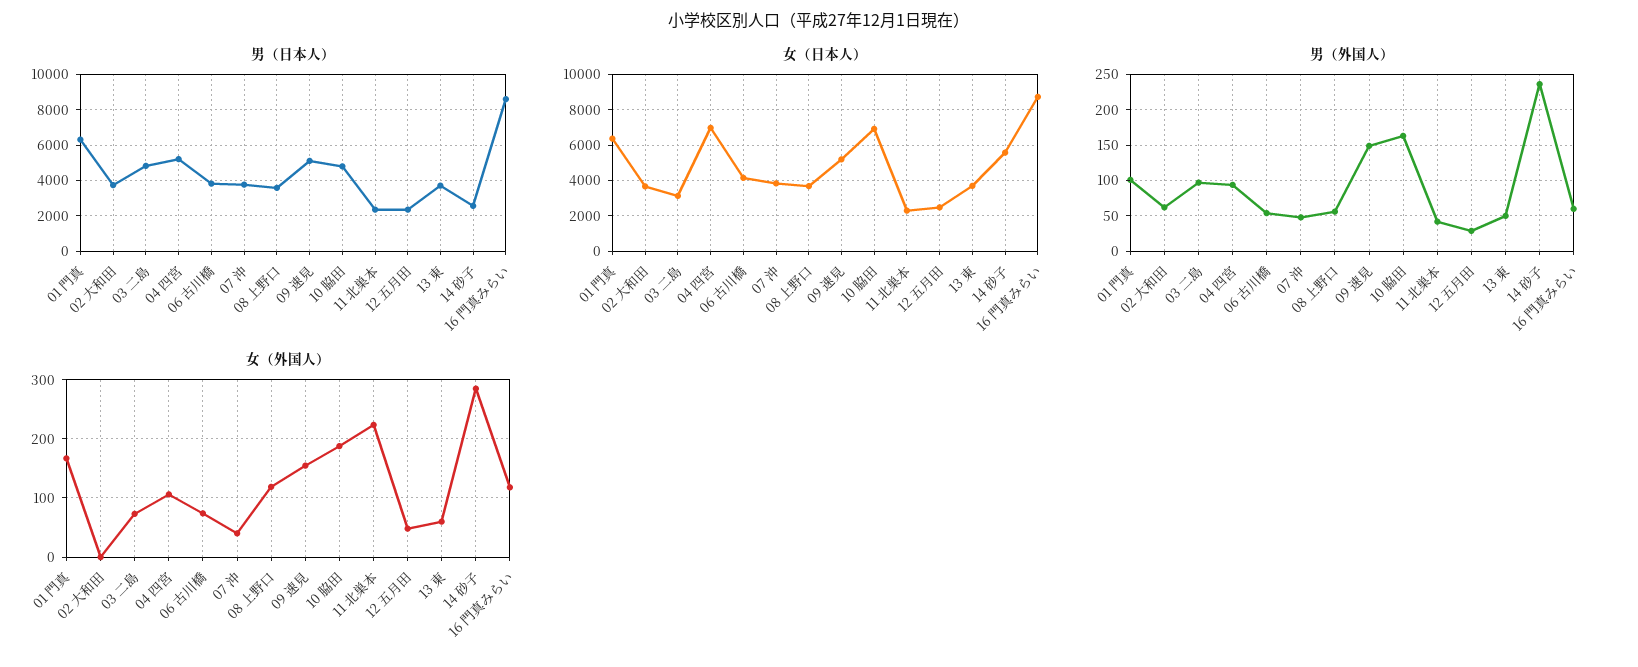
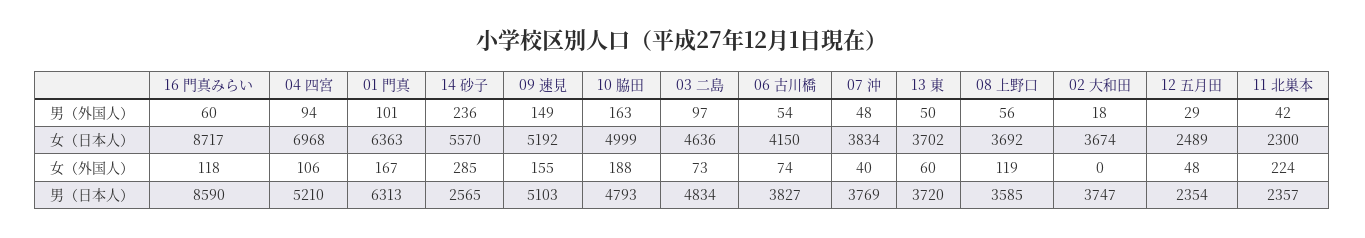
女（日本人）, 03 二島: 3000 -> 4636
女（日本人）, 10 脇田: 7000 -> 4999
男（外国人）, 02 大和田: 60 -> 18

